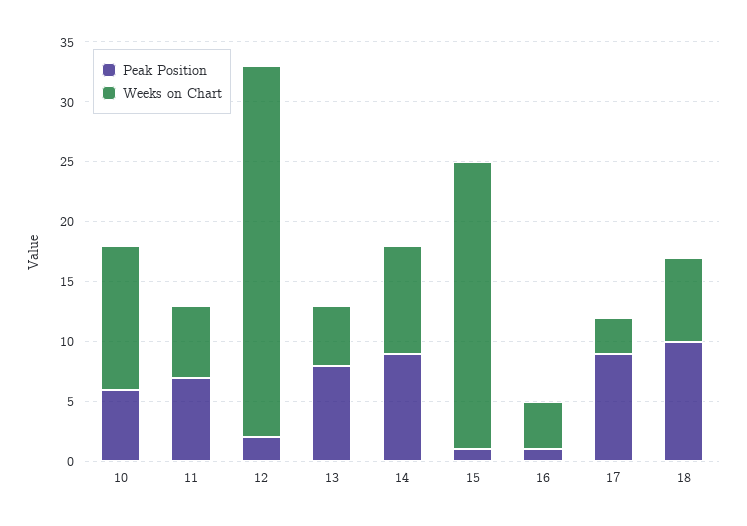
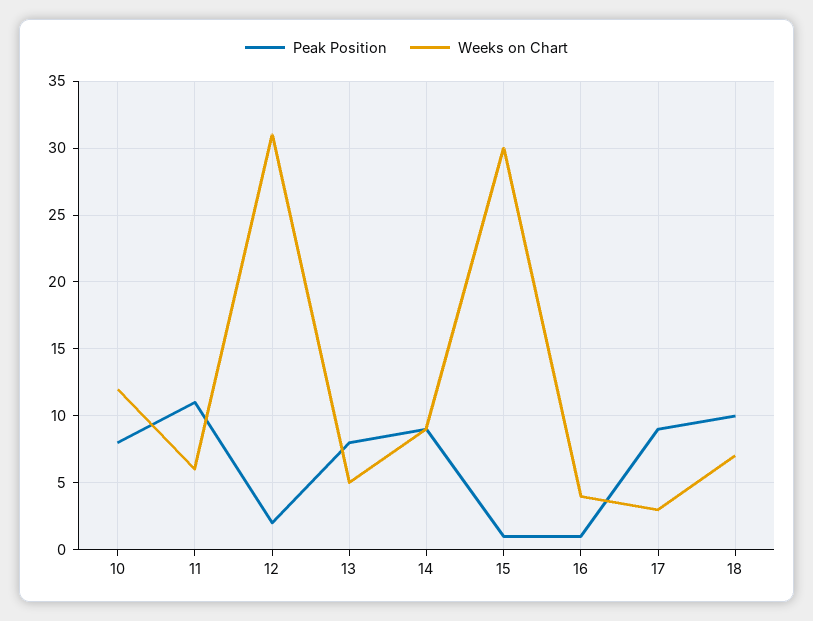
Peak Position, 10: 6 -> 8
Peak Position, 11: 7 -> 11
Weeks on Chart, 15: 24 -> 30

